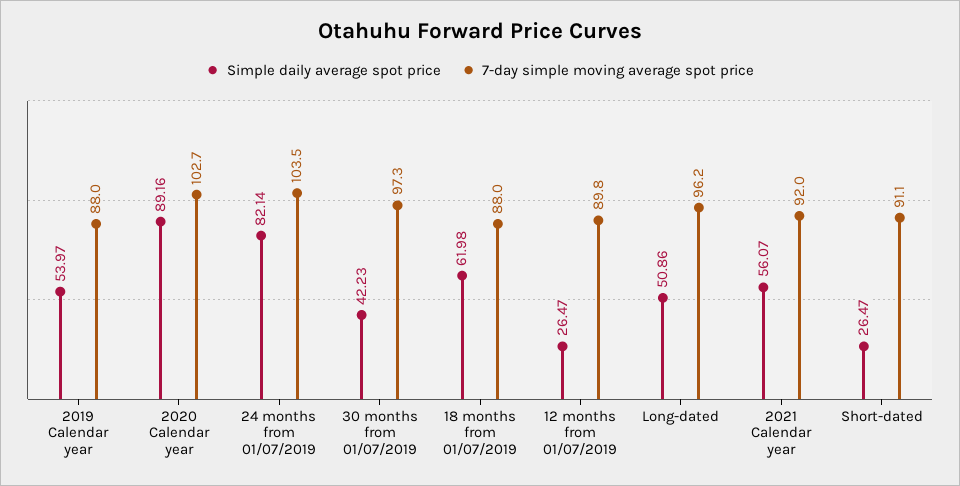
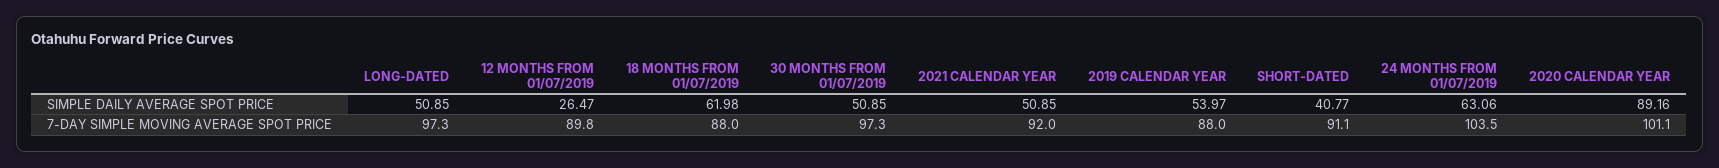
7-day simple moving average spot price, 2020 Calendar year: 102.7 -> 101.1
Simple daily average spot price, 24 months from 01/07/2019: 82.14 -> 63.06
Simple daily average spot price, 30 months from 01/07/2019: 42.23 -> 50.85
Simple daily average spot price, Long-dated: 50.86 -> 50.85
7-day simple moving average spot price, Long-dated: 96.2 -> 97.3
Simple daily average spot price, 2021 Calendar year: 56.07 -> 50.85
Simple daily average spot price, Short-dated: 26.47 -> 40.77

